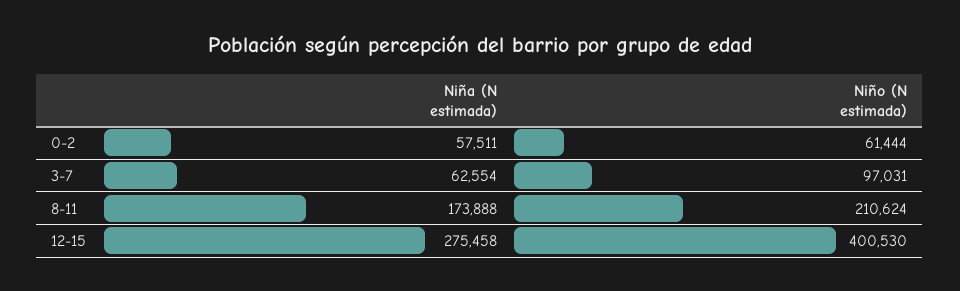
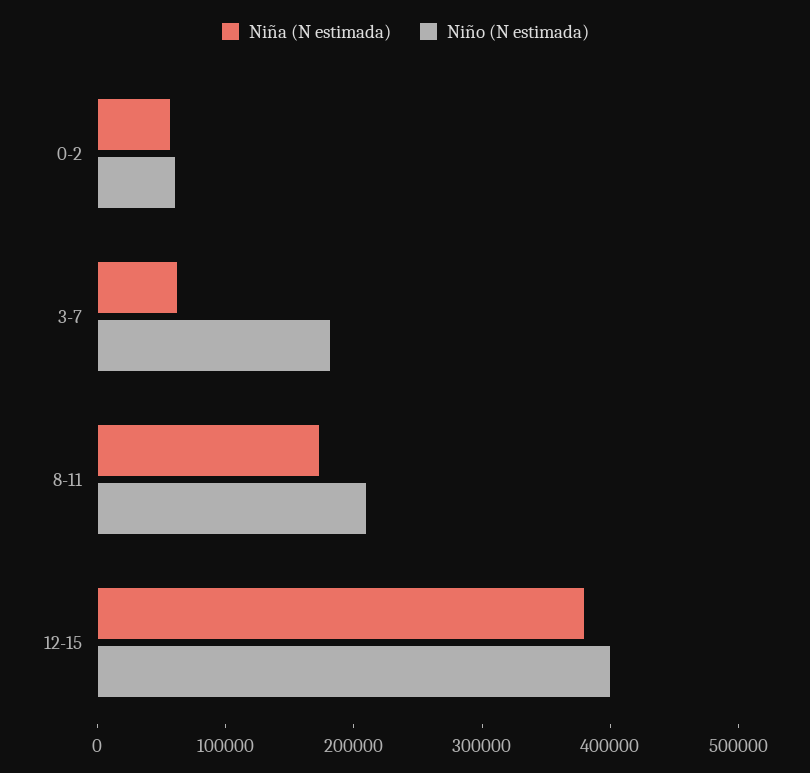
Niño (N estimada), 3-7: 97031 -> 180000
Niña (N estimada), 12-15: 275458 -> 380000

